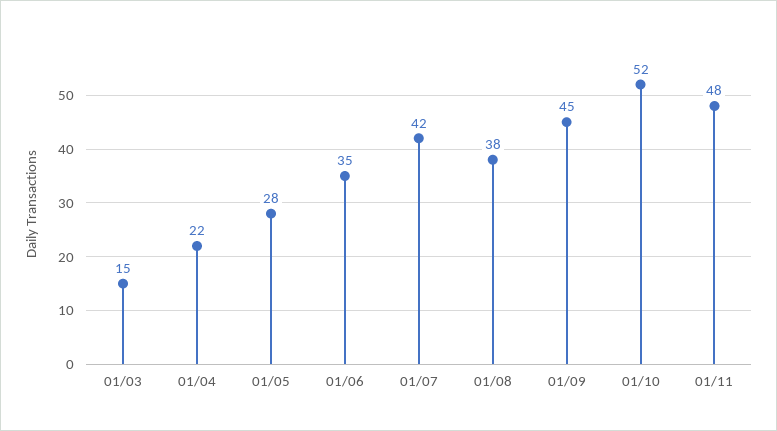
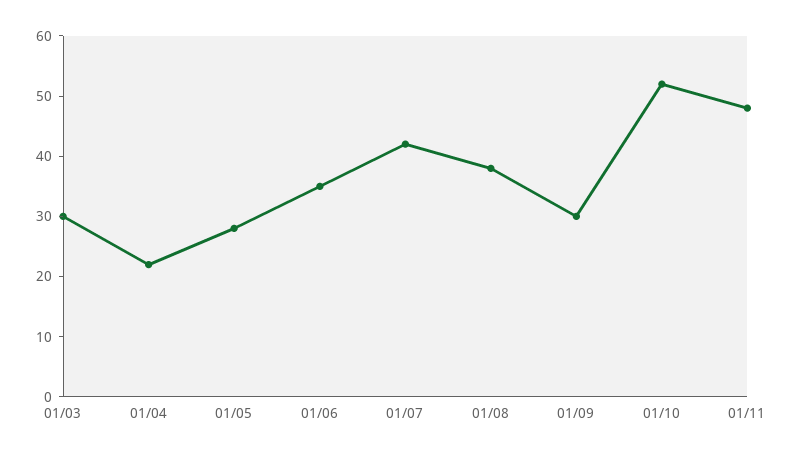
01/03: 15 -> 30
01/09: 45 -> 30

